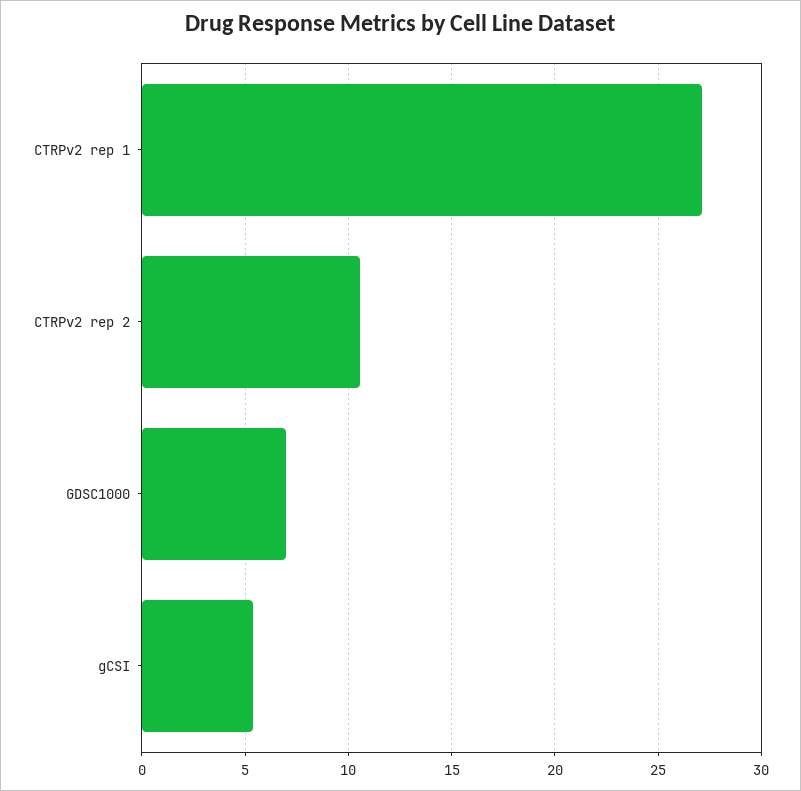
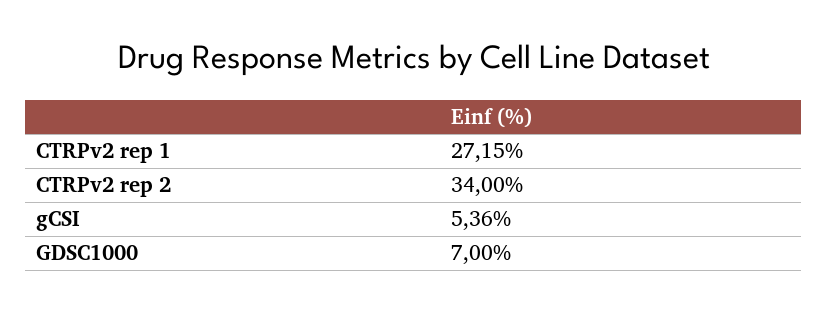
CTRPv2 rep 2: 10.5 -> 34

